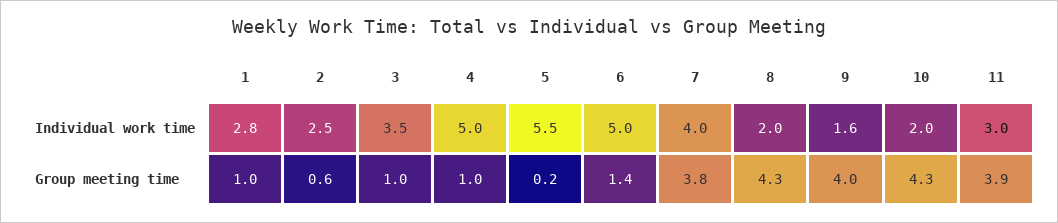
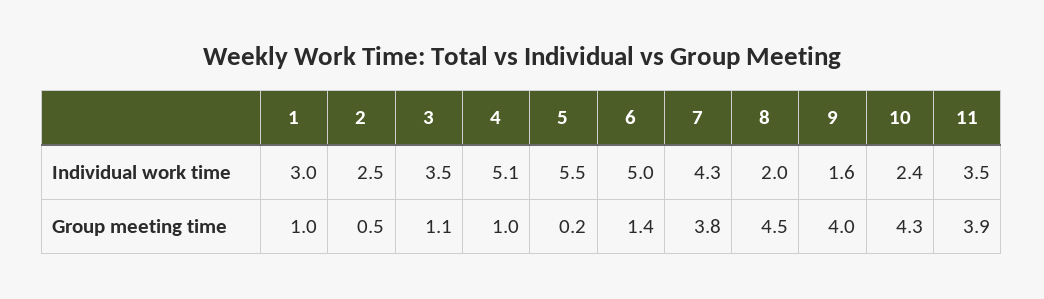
1, Individual work time: 2.8 -> 3
4, Individual work time: 5 -> 5.1
7, Individual work time: 4 -> 4.3
10, Individual work time: 2 -> 2.4
11, Individual work time: 3 -> 3.5
2, Group meeting time: 0.6 -> 0.5
3, Group meeting time: 1 -> 1.1
8, Group meeting time: 4.3 -> 4.5

